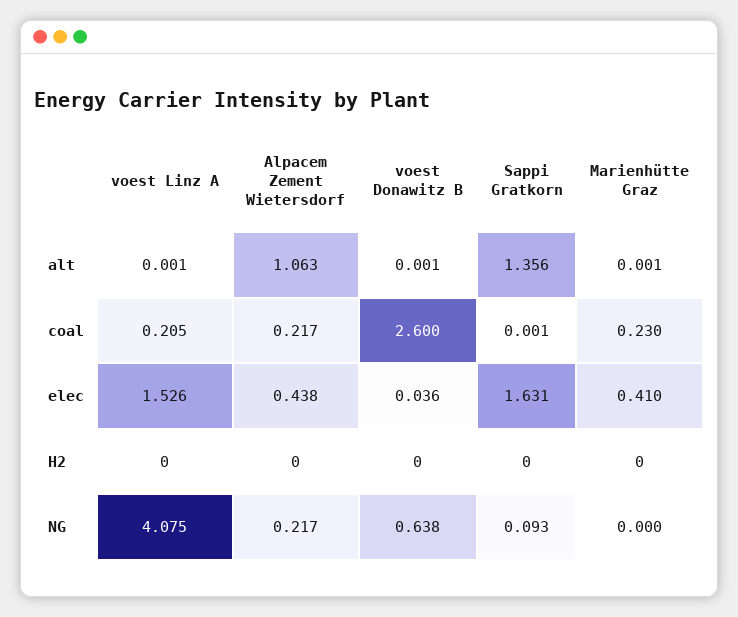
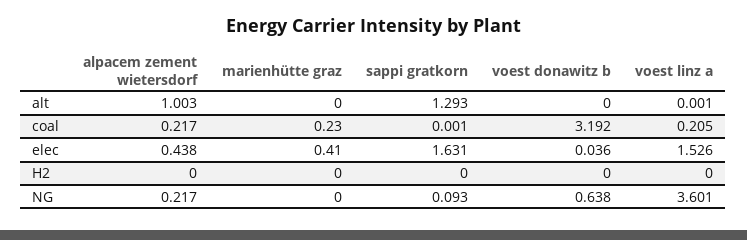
Alpacem Zement Wietersdorf, alt: 1.063 -> 1.003
voest Donawitz B, alt: 0.001 -> 0
Sappi Gratkorn, alt: 1.356 -> 1.293
Marienhütte Graz, alt: 0.001 -> 0
voest Donawitz B, coal: 2.6 -> 3.192
voest Linz A, NG: 4.075 -> 3.601

